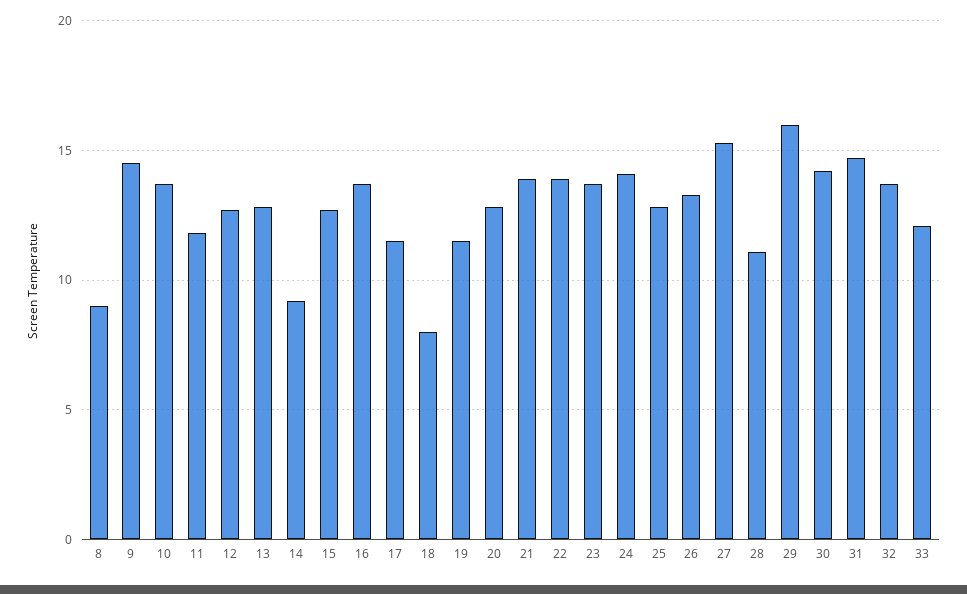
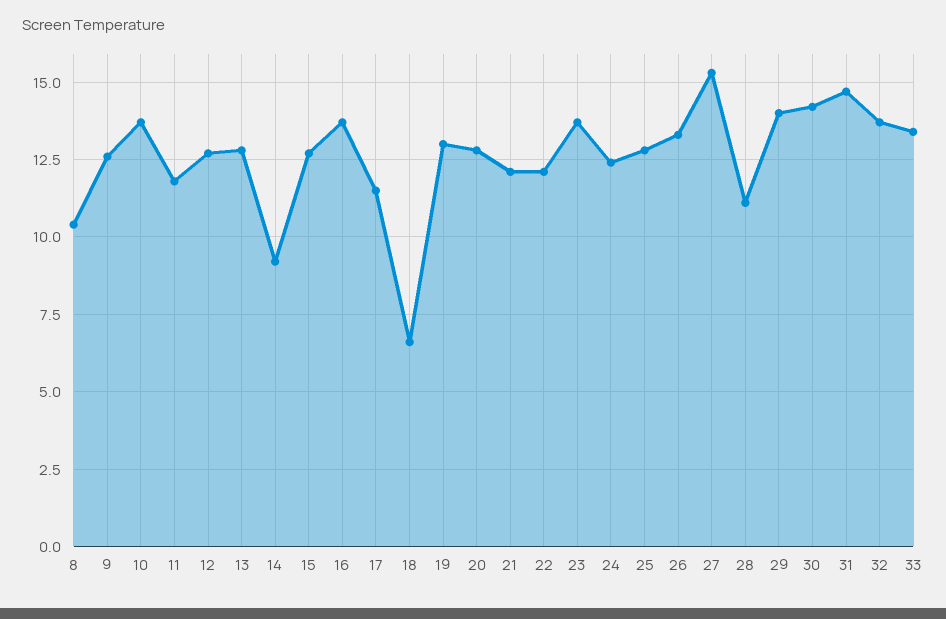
8: 9 -> 10.5
9: 14.5 -> 12.5
18: 8 -> 6.5
19: 11.5 -> 13
21: 14 -> 12
22: 14 -> 12
24: 14 -> 12.5
29: 16 -> 14
33: 12 -> 13.5

